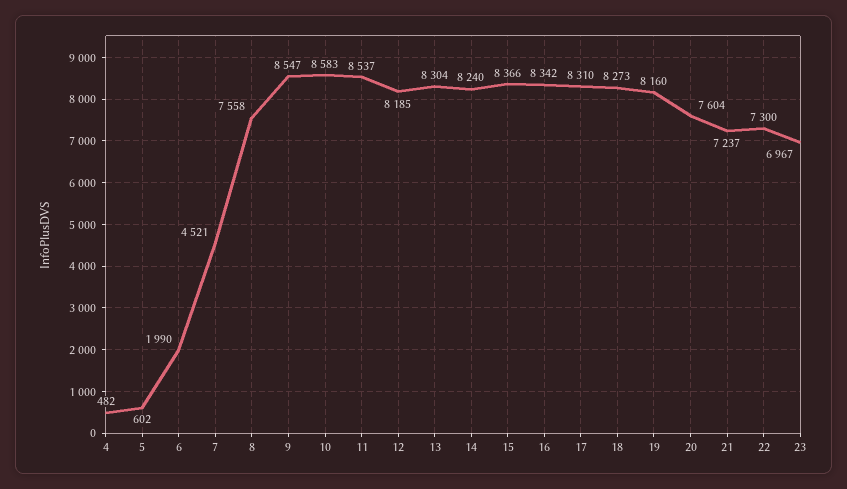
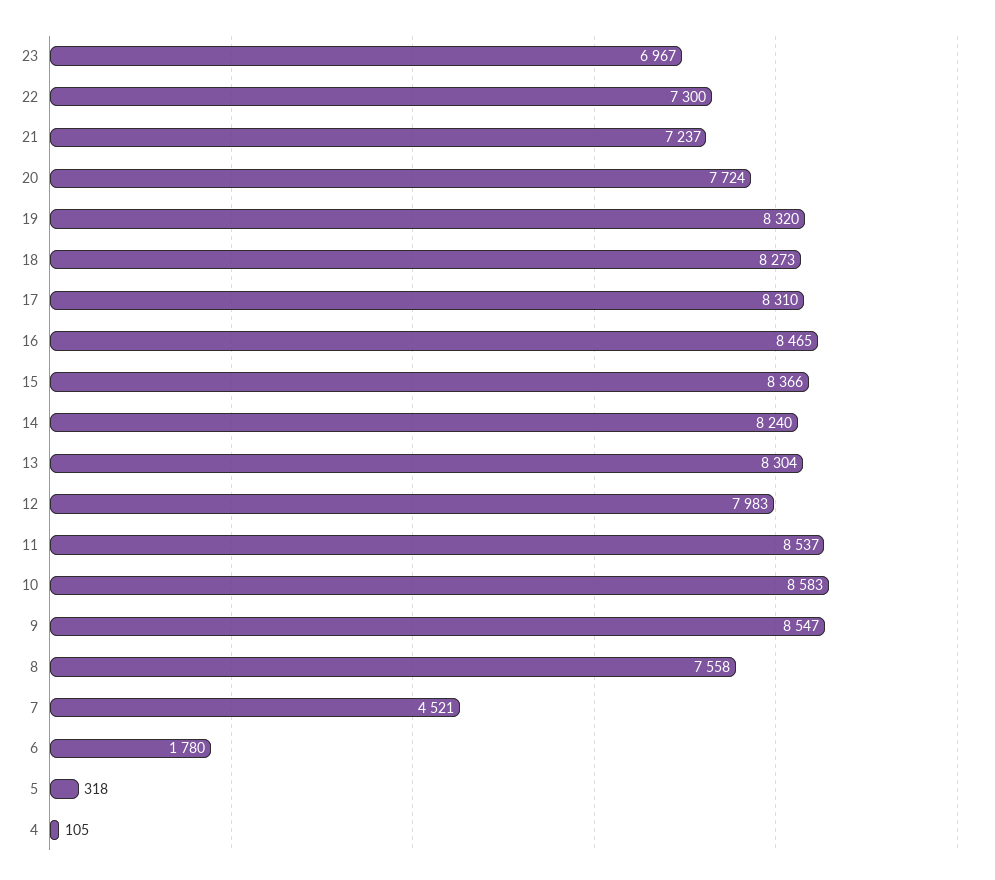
4: 482 -> 105
5: 602 -> 318
6: 1990 -> 1780
12: 8185 -> 7983
16: 8342 -> 8465
19: 8160 -> 8320
20: 7604 -> 7724

